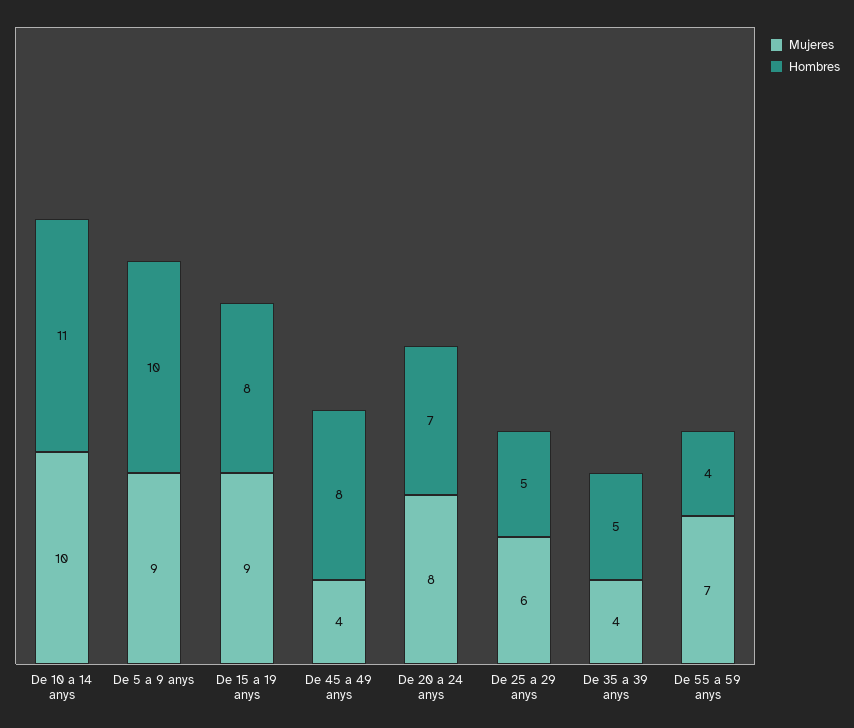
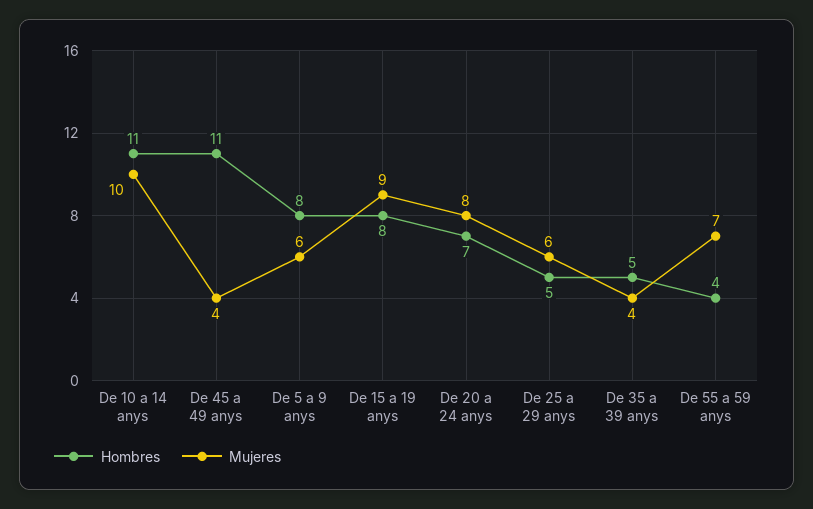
Mujeres, De 5 a 9 anys: 9 -> 6
Hombres, De 5 a 9 anys: 10 -> 8
Hombres, De 45 a 49 anys: 8 -> 11

